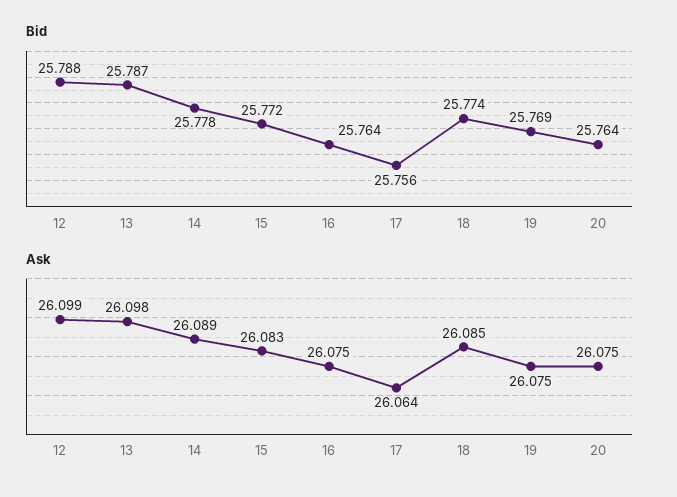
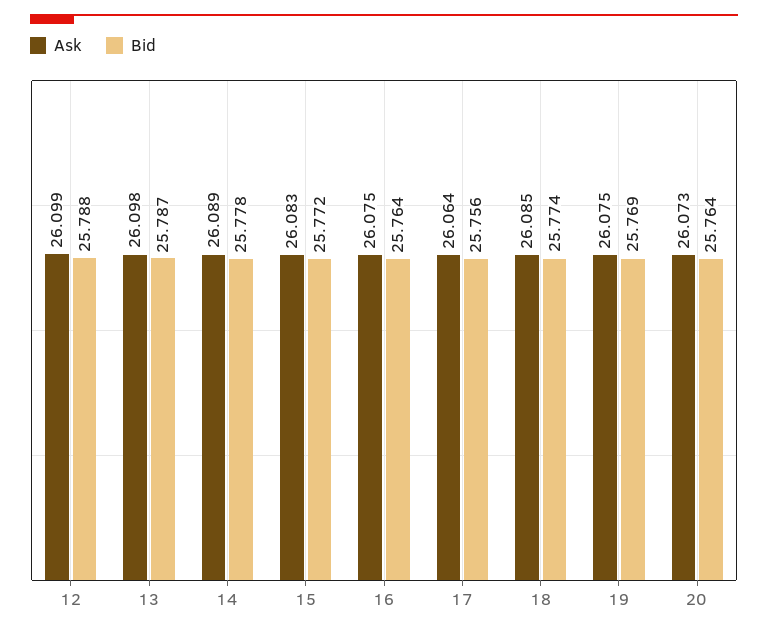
Ask, 20: 26.075 -> 26.073

